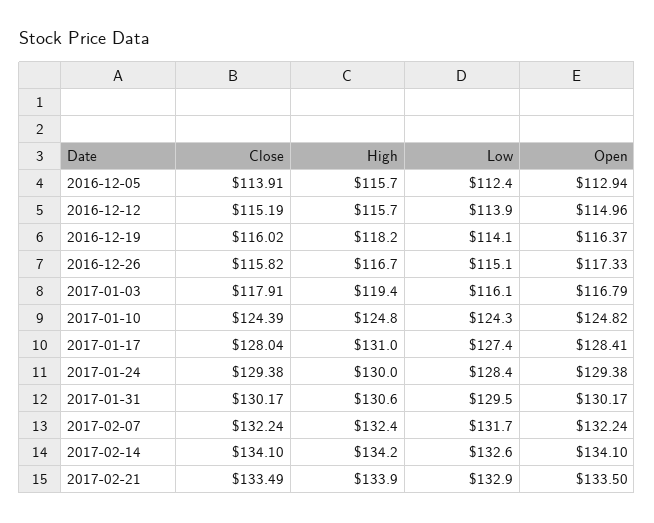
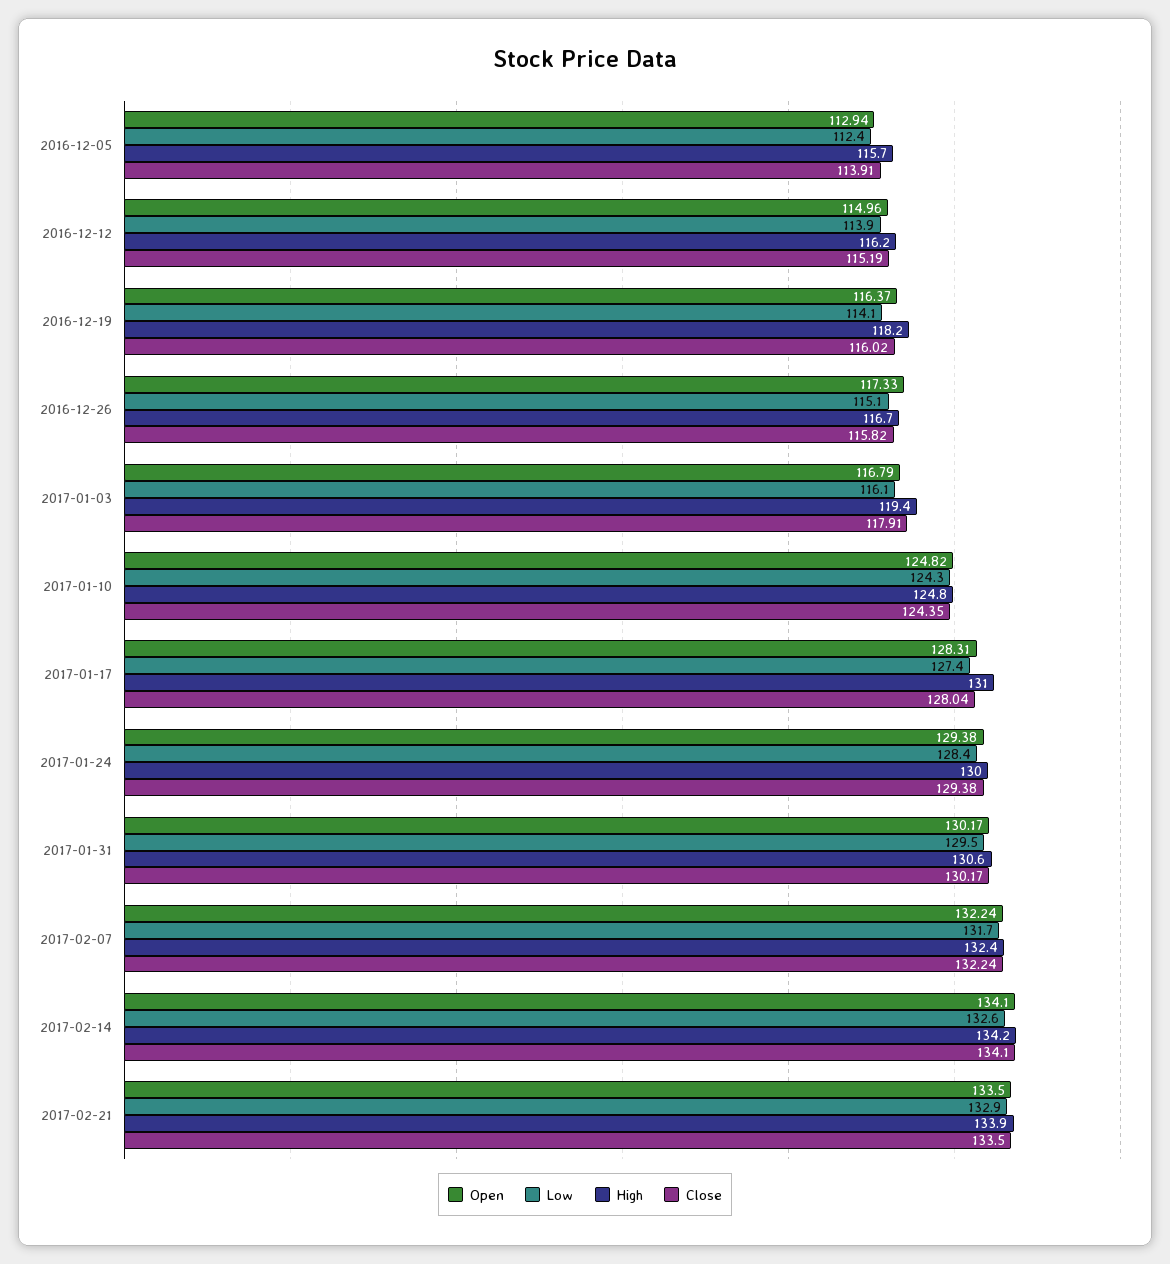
High, 2016-12-12: 115.7 -> 116.2
Close, 2017-01-10: 124.39 -> 124.35
Open, 2017-01-17: 128.41 -> 128.31
Close, 2017-02-21: 133.49 -> 133.5

